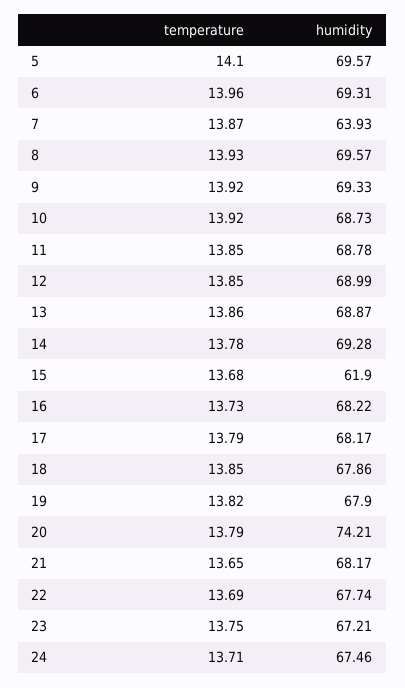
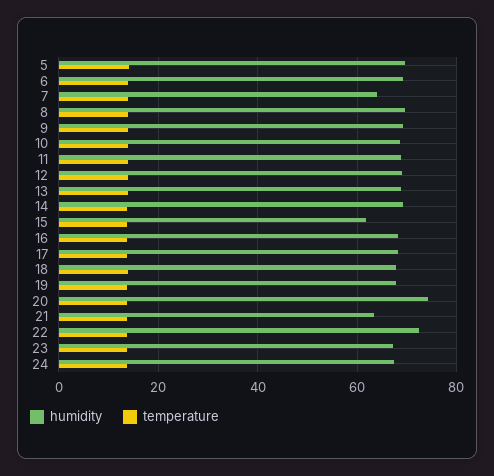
humidity, 21: 68.17 -> 64
humidity, 22: 67.74 -> 72

